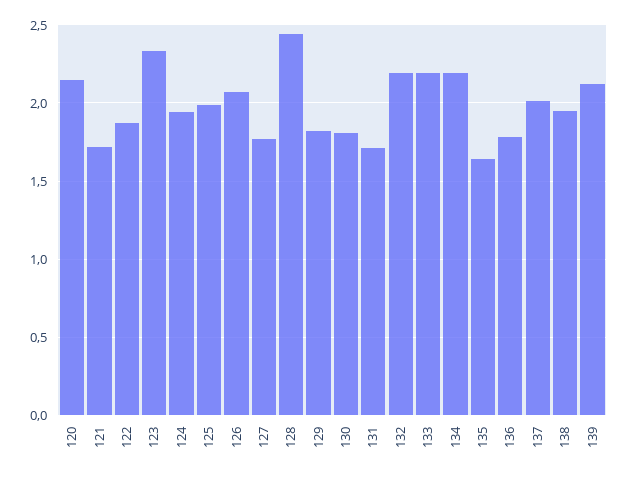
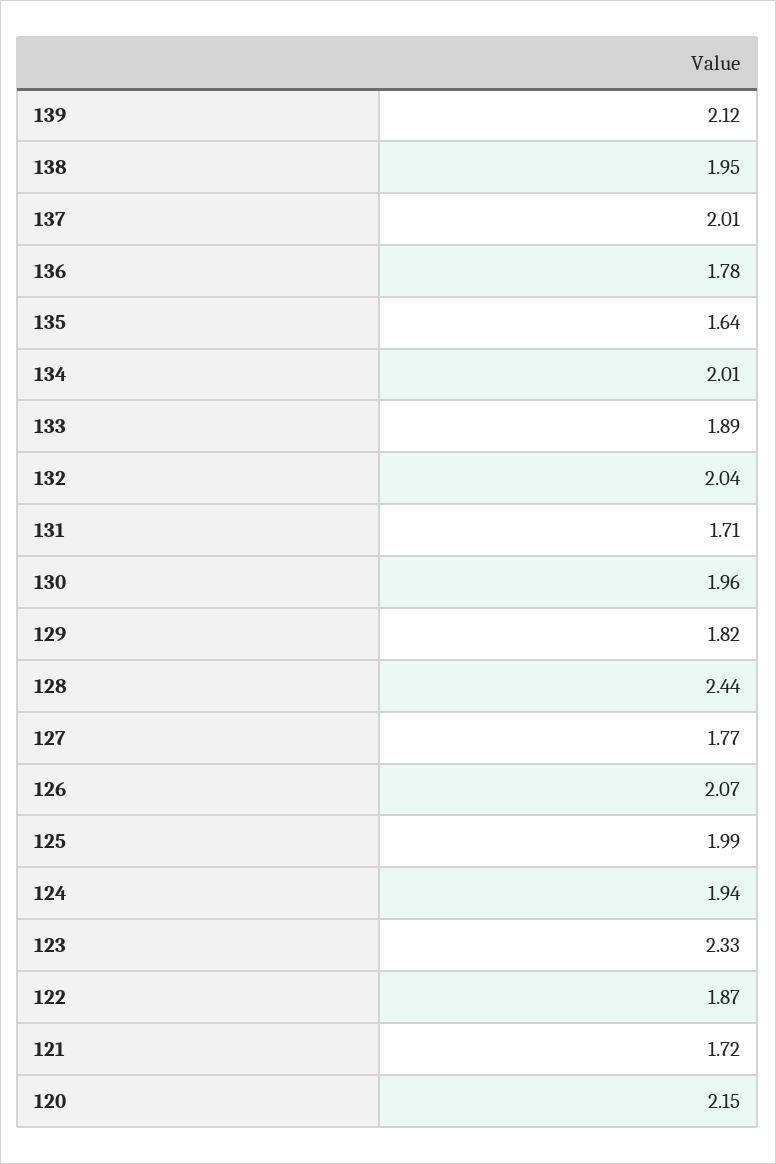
130: 1.8 -> 1.96
132: 2.2 -> 2.04
133: 2.2 -> 1.89
134: 2.2 -> 2.01

